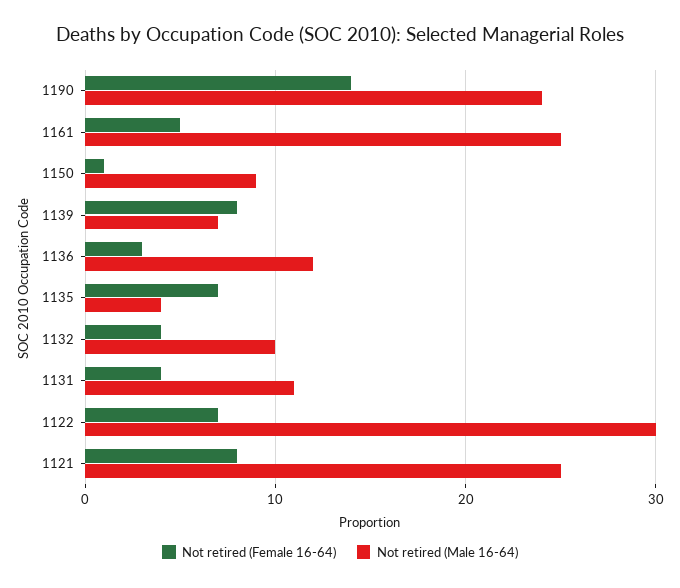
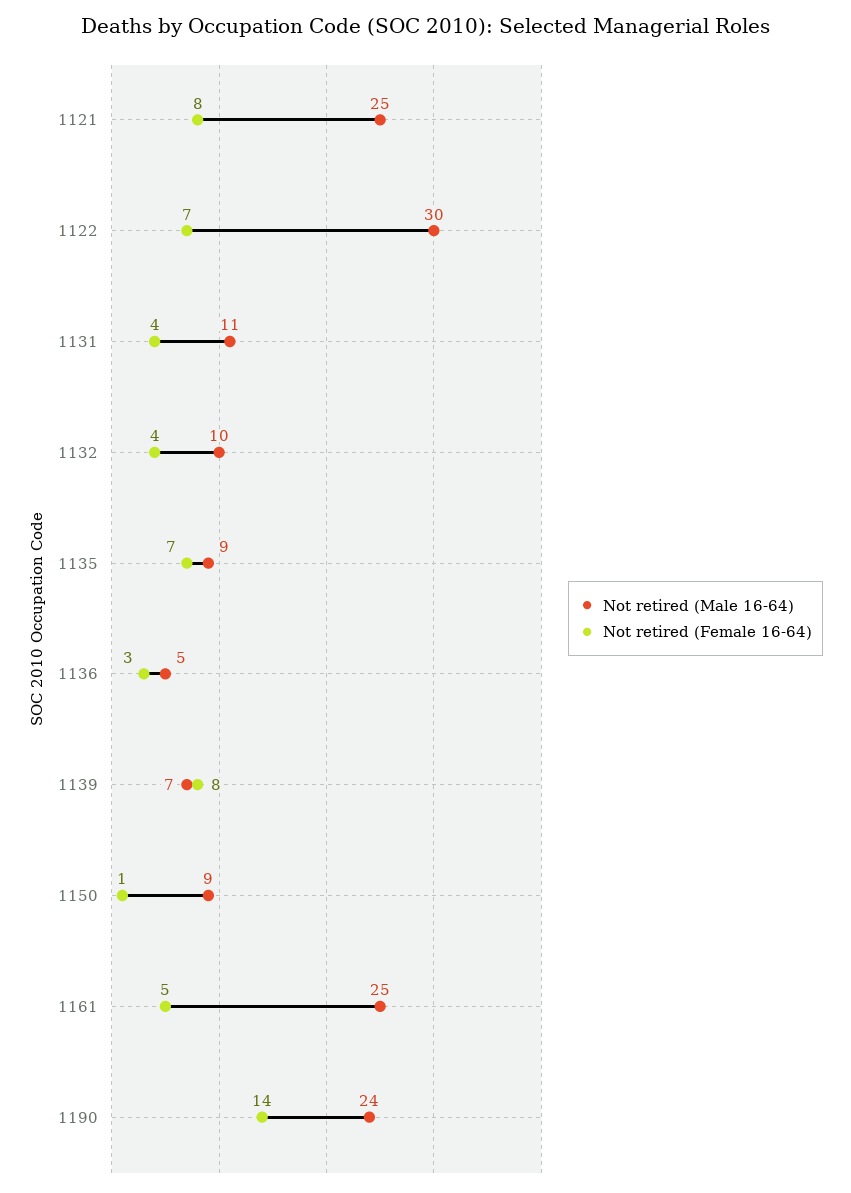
Not retired (Male 16-64), 1136: 12 -> 5
Not retired (Male 16-64), 1135: 4 -> 9

